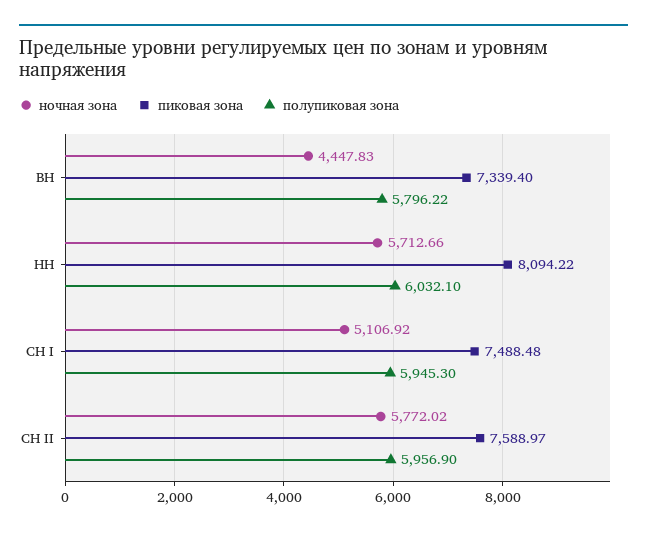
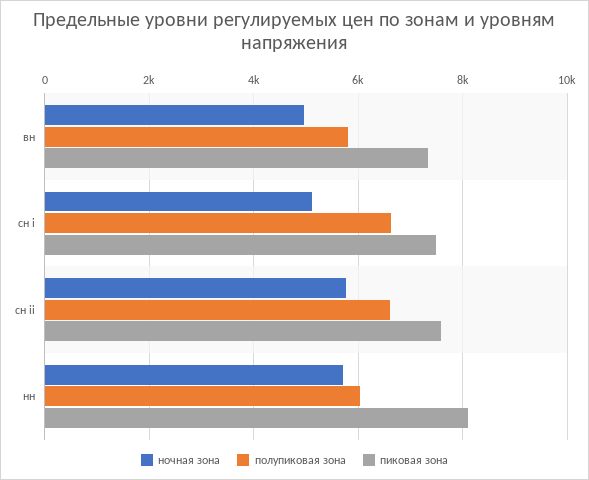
ночная зона, ВН: 4447.83 -> 5000
полупиковая зона, СН I: 5945.3 -> 6600
полупиковая зона, СН II: 5956.9 -> 6600

